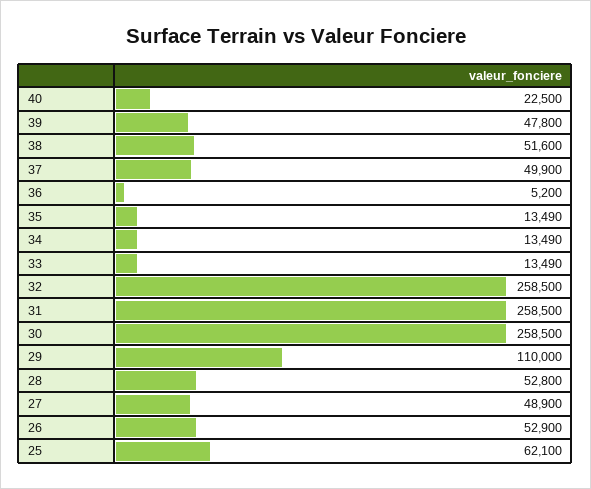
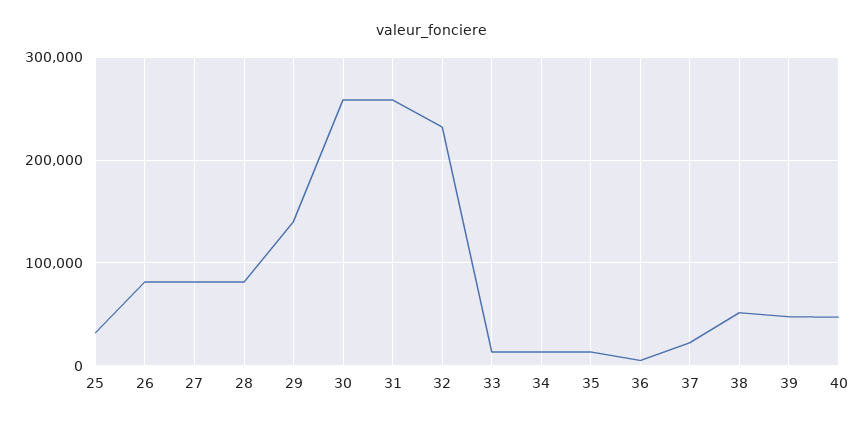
40: 22500 -> 50000
37: 49900 -> 20000
32: 258500 -> 230000
29: 110000 -> 140000
28: 52800 -> 80000
27: 48900 -> 80000
26: 52900 -> 80000
25: 62100 -> 30000

